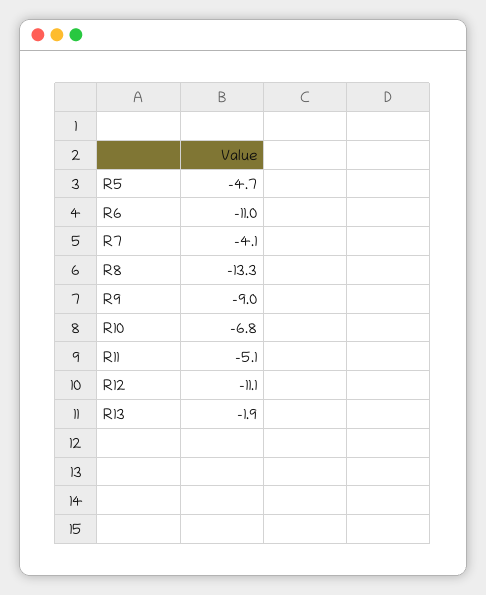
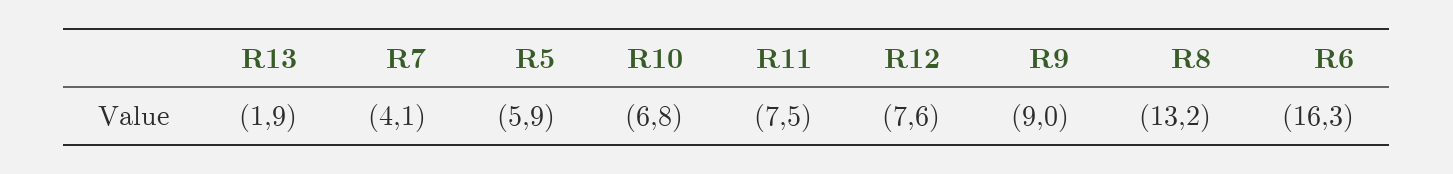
R5: -4.7 -> -5.9
R6: -11 -> -16.3
R8: -13.3 -> -13.2
R11: -5.1 -> -7.5
R12: -11.1 -> -7.6

